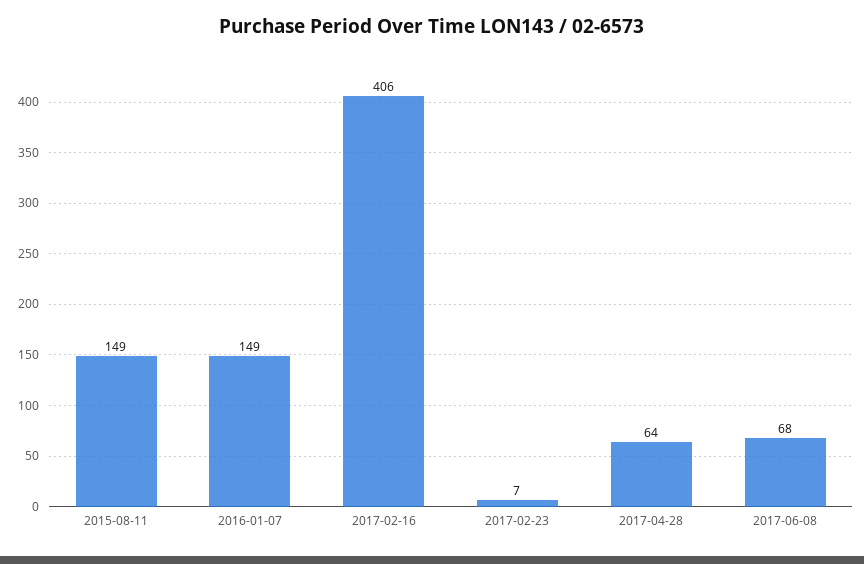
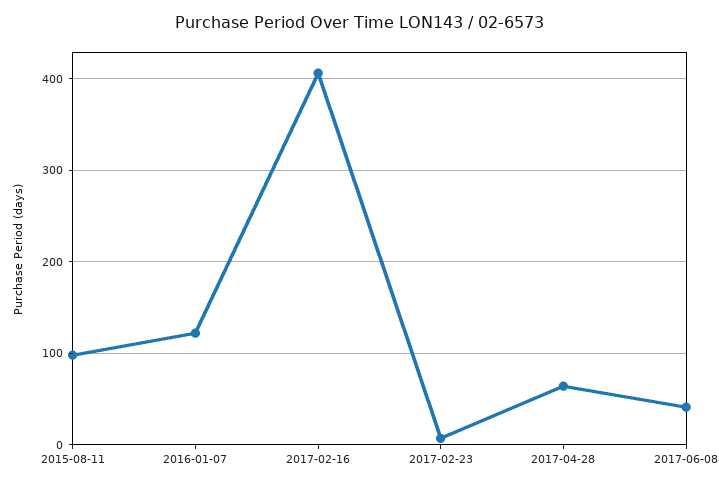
2015-08-11: 149 -> 100
2016-01-07: 149 -> 120
2017-06-08: 68 -> 40

